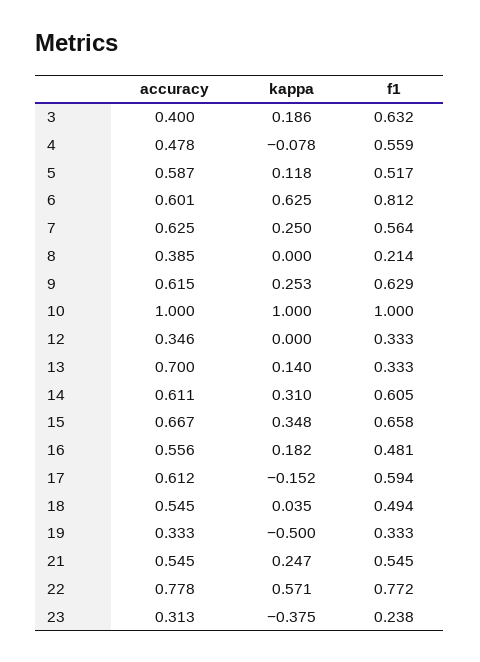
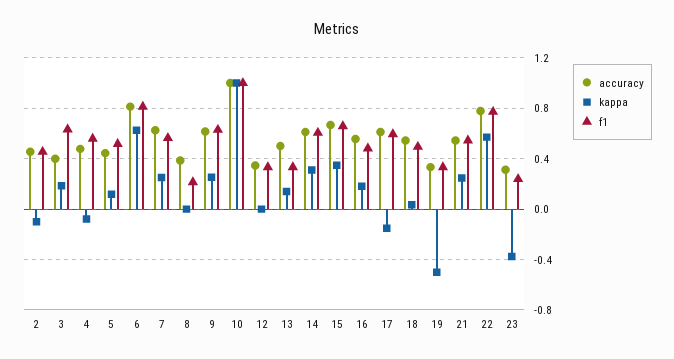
accuracy, 5: 0.587 -> 0.45
accuracy, 6: 0.601 -> 0.8
accuracy, 13: 0.7 -> 0.5
accuracy, 2: none -> 0.45
kappa, 2: none -> -0.1
f1, 2: none -> 0.45

